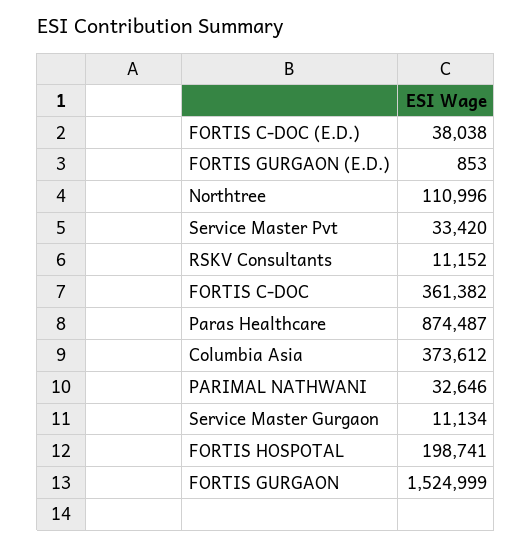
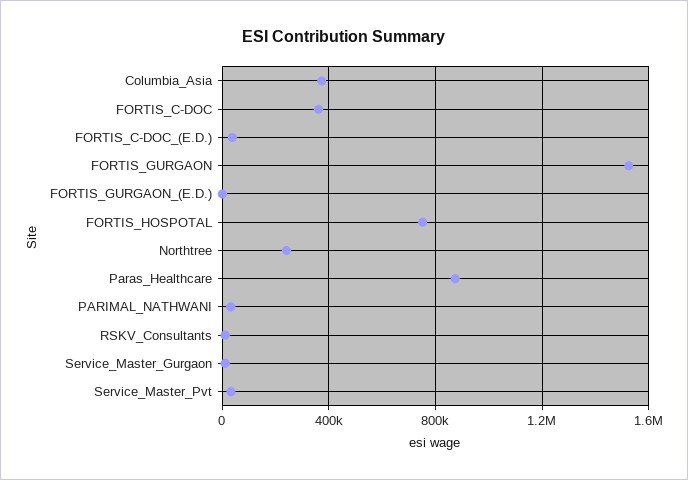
Northtree: 110996 -> 250000
FORTIS HOSPOTAL: 198741 -> 750000

